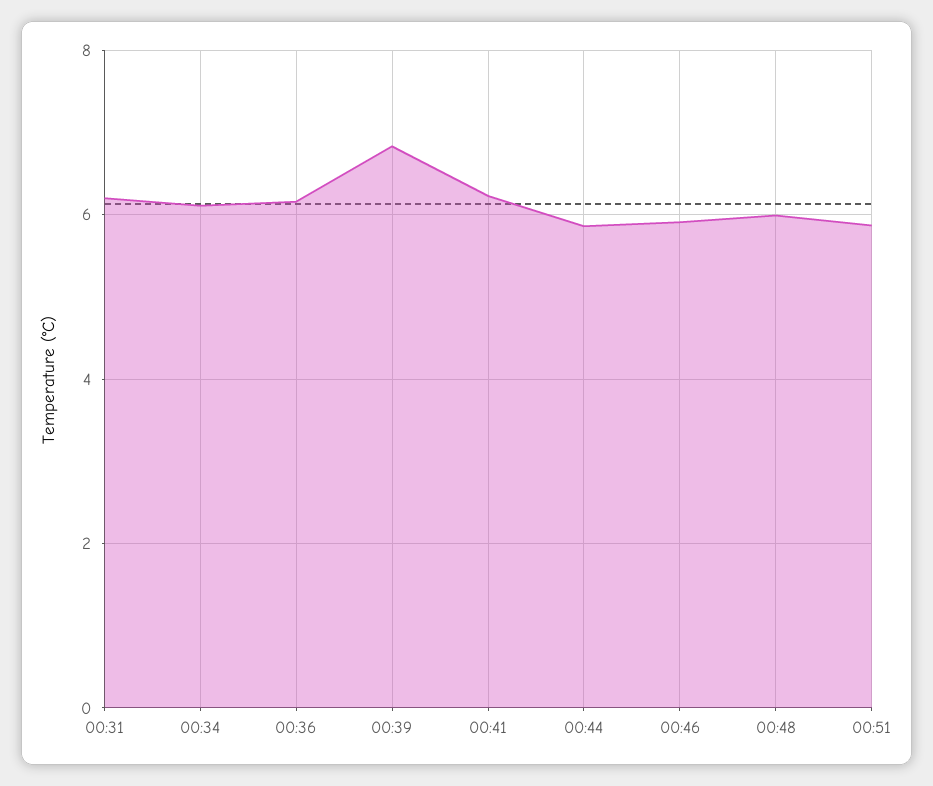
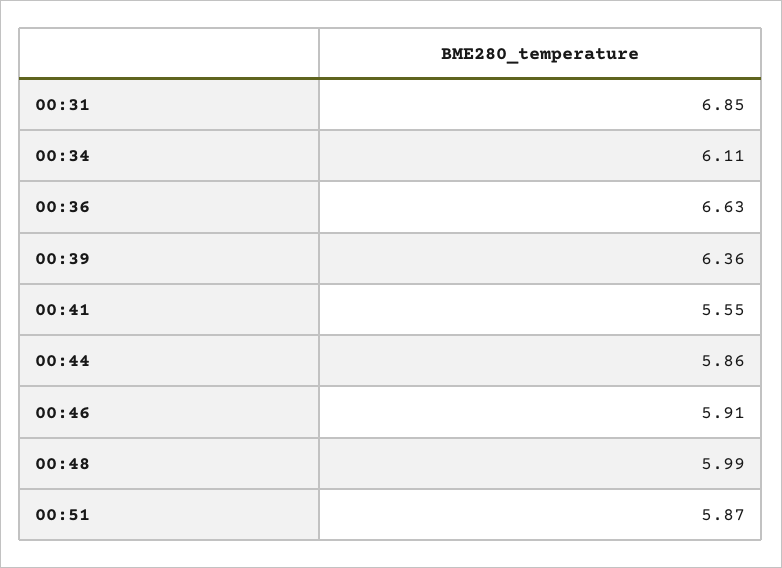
00:31: 6.2 -> 6.85
00:36: 6.2 -> 6.63
00:39: 6.8 -> 6.36
00:41: 6.2 -> 5.55

